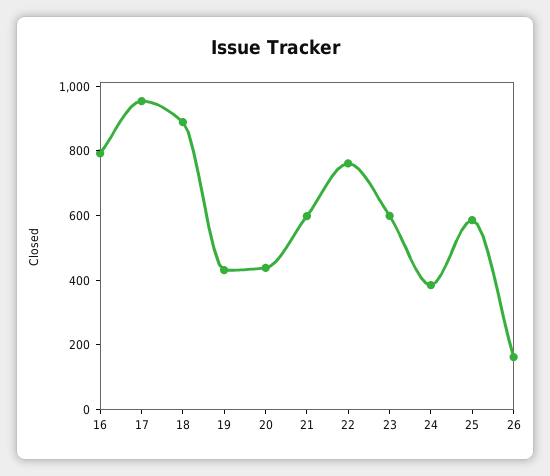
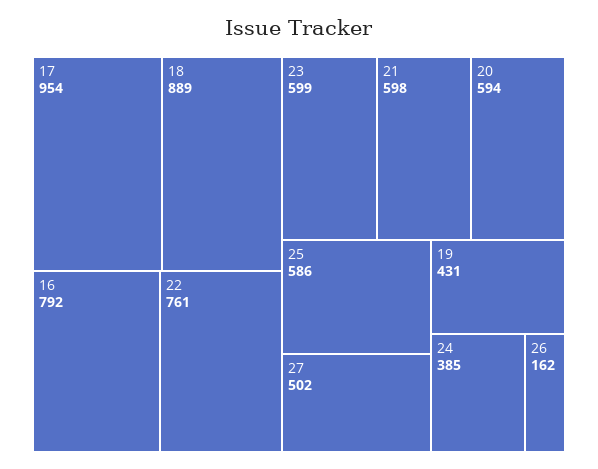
20: 450 -> 594
27: none -> 502

